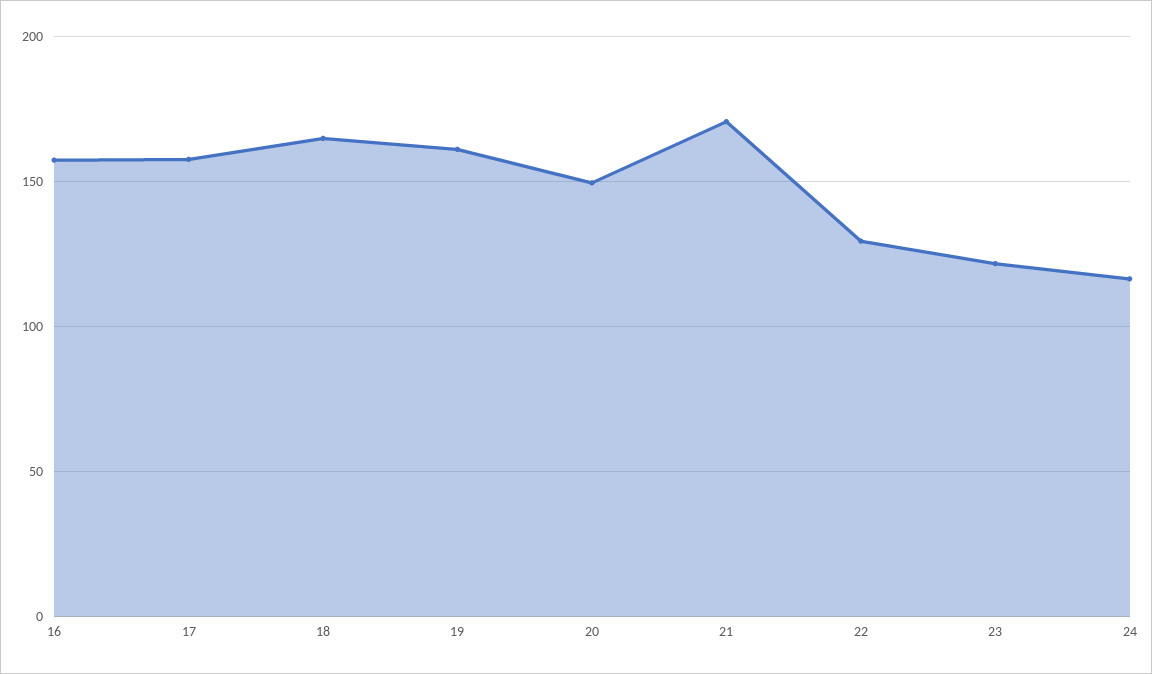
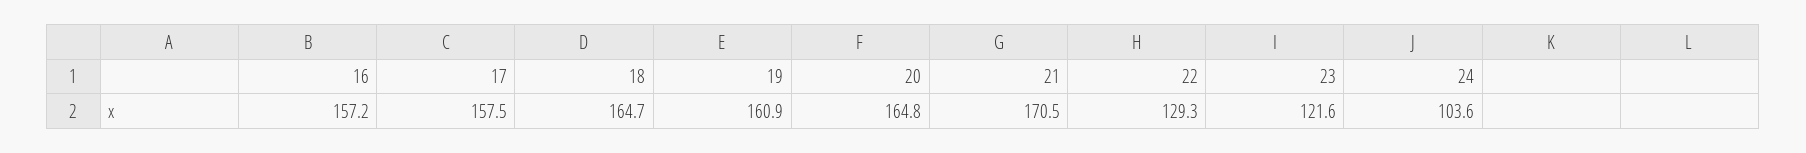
20: 150 -> 164.8
24: 115 -> 103.6

